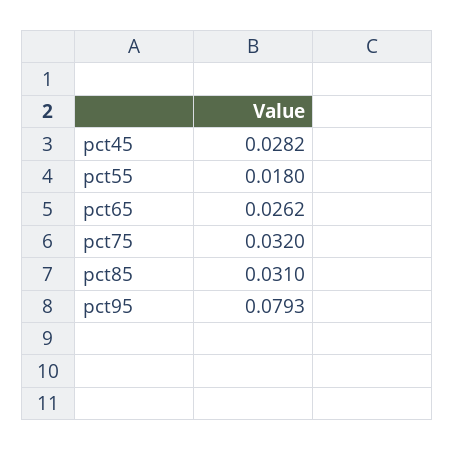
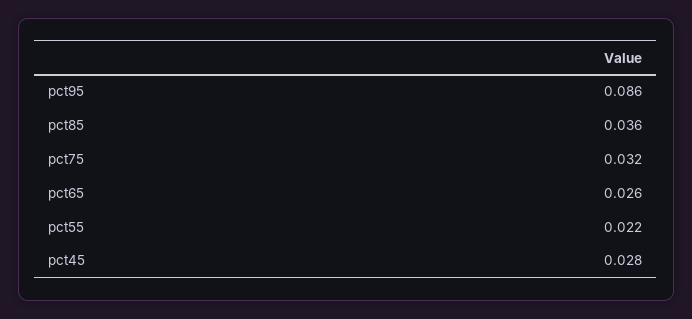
pct55: 0.018 -> 0.022
pct85: 0.031 -> 0.036
pct95: 0.0793 -> 0.086

